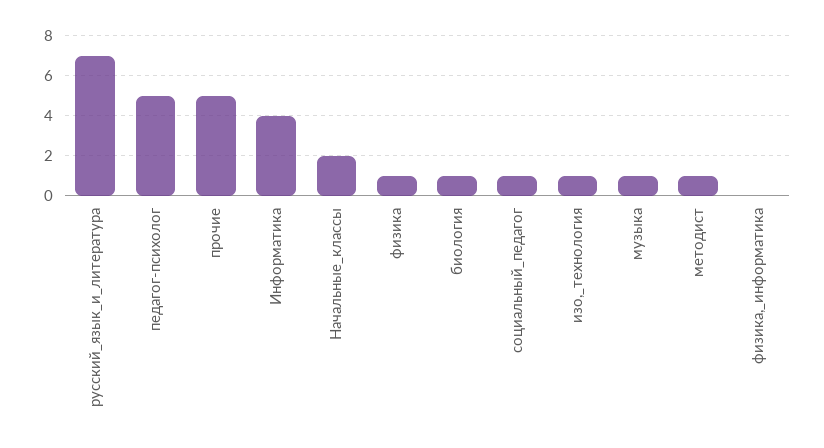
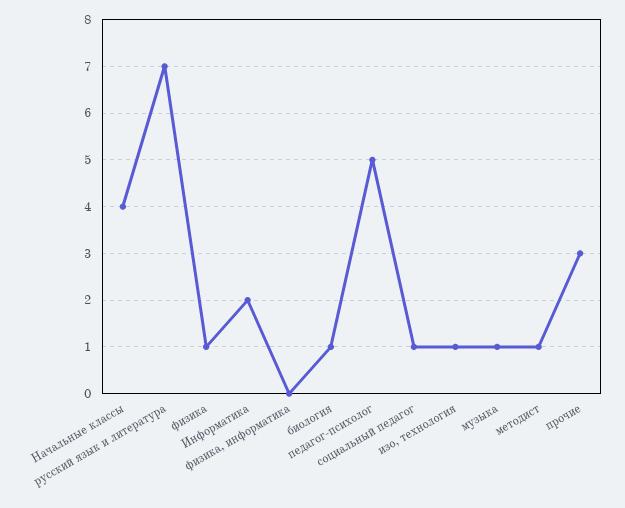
прочие: 5 -> 3
Информатика: 4 -> 2
Начальные_классы: 2 -> 4

